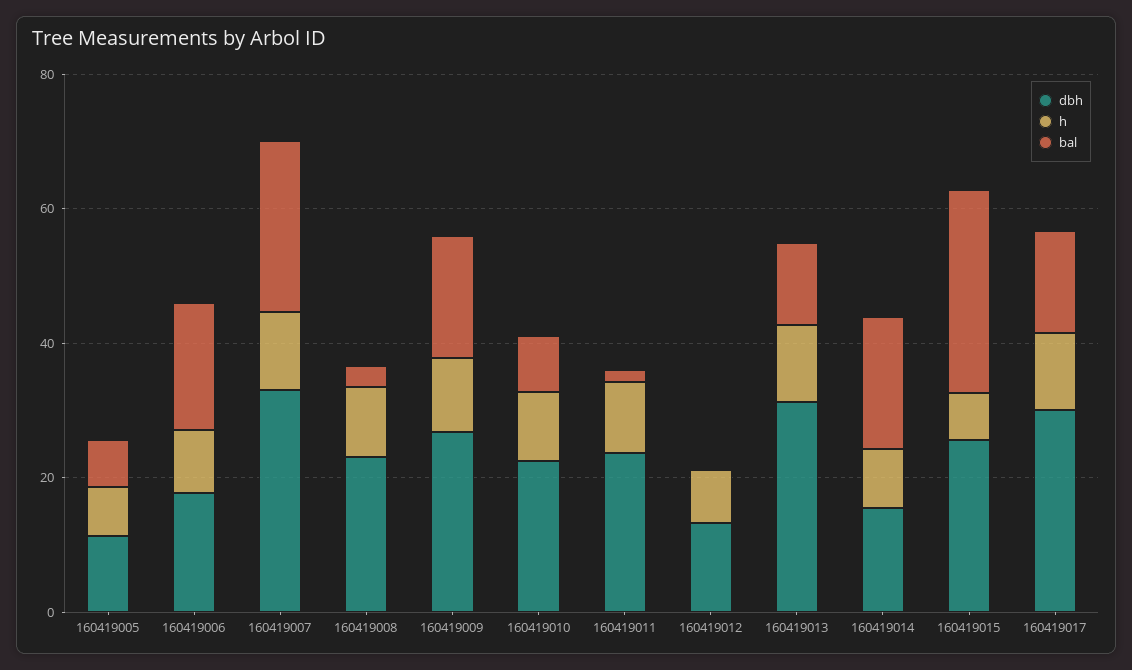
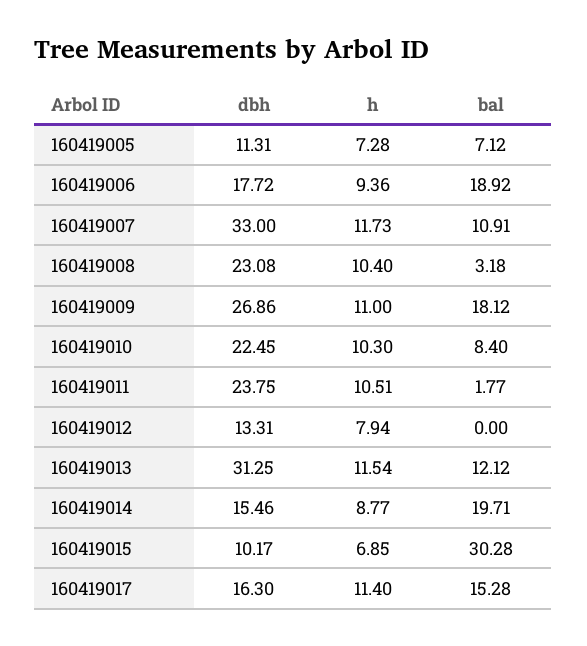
bal, 160419007: 25 -> 10.91
dbh, 160419015: 25 -> 10.17
dbh, 160419017: 30 -> 16.3

